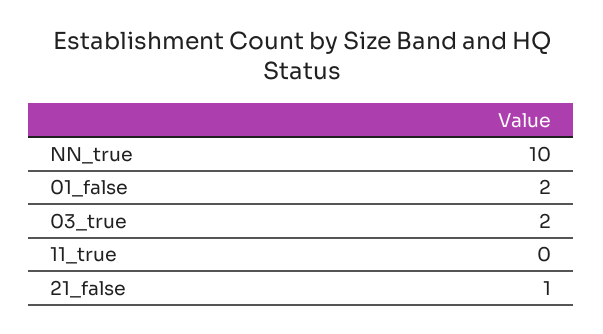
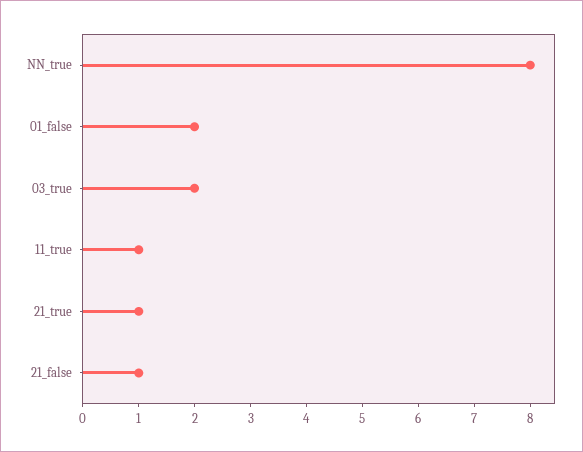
NN_true: 10 -> 8
11_true: 0 -> 1
21_true: none -> 1

